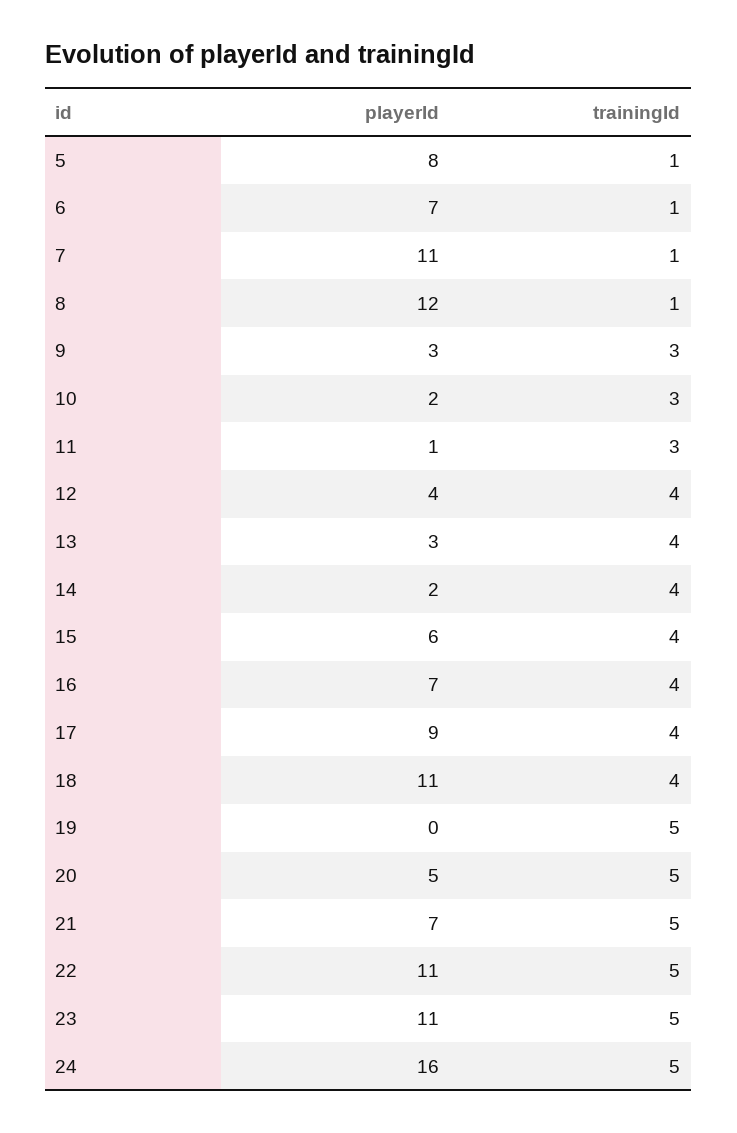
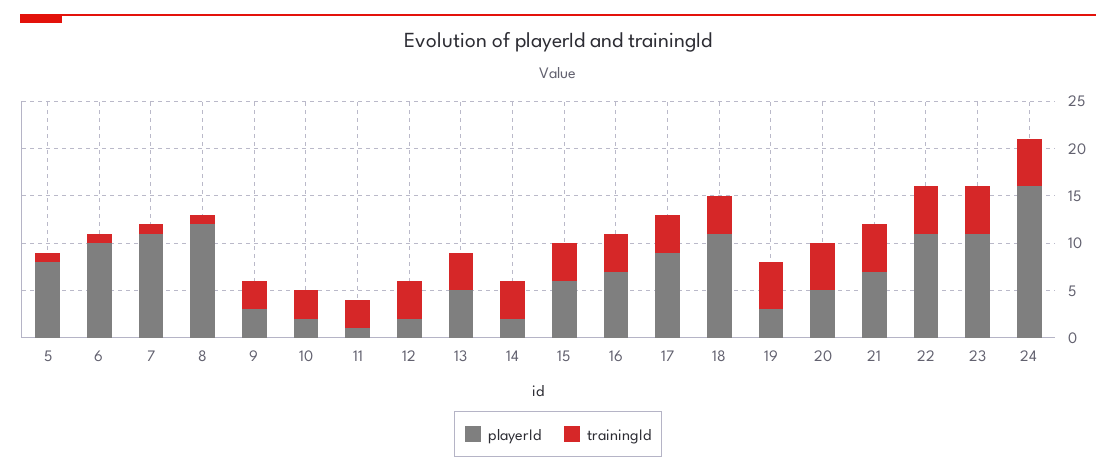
playerId, 6: 7 -> 10
playerId, 12: 4 -> 2
playerId, 13: 3 -> 5
playerId, 19: 0 -> 3

